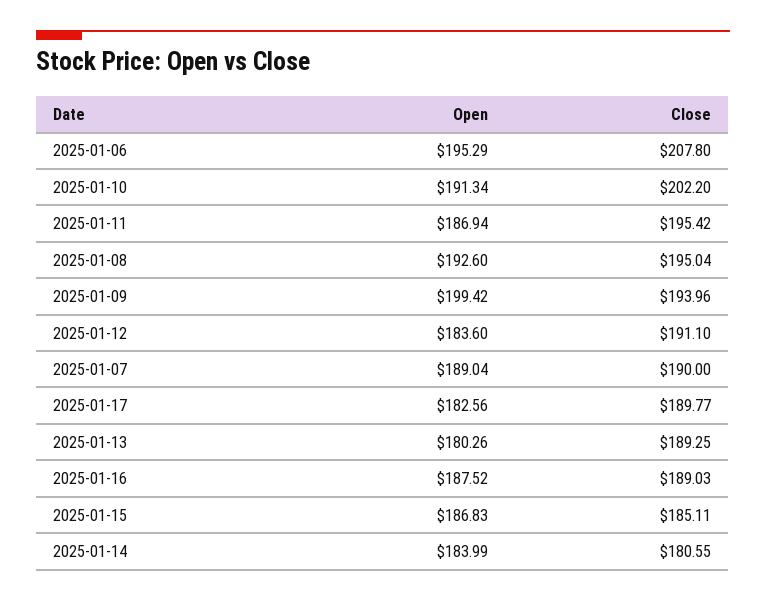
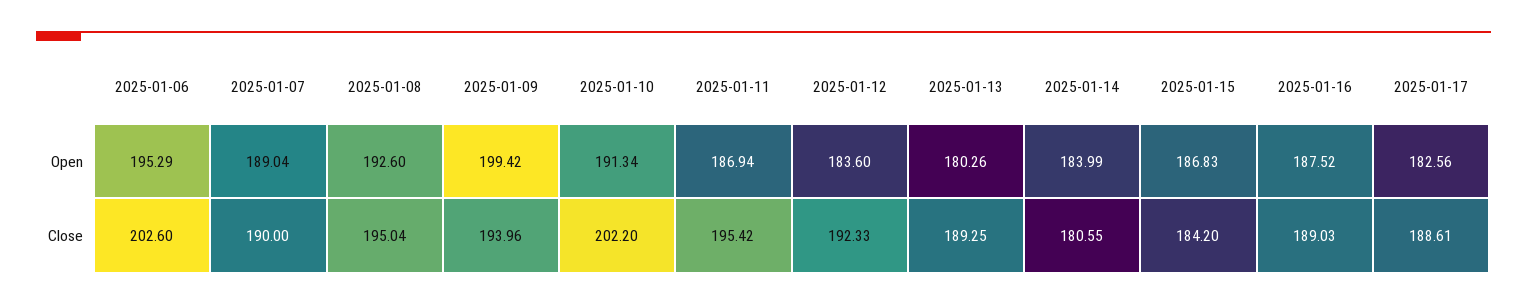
Close, 2025-01-06: 207.8 -> 202.6
Close, 2025-01-12: 191.1 -> 192.33
Close, 2025-01-17: 189.77 -> 188.61
Close, 2025-01-15: 185.11 -> 184.2

